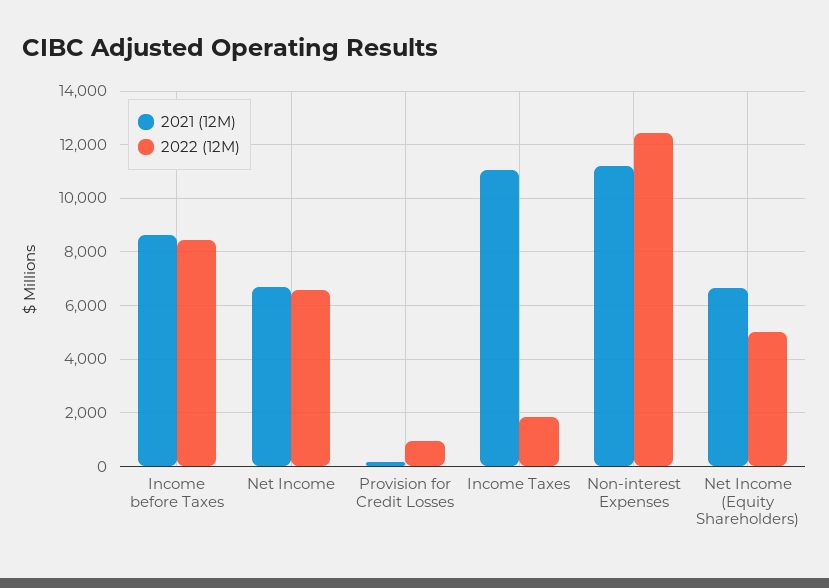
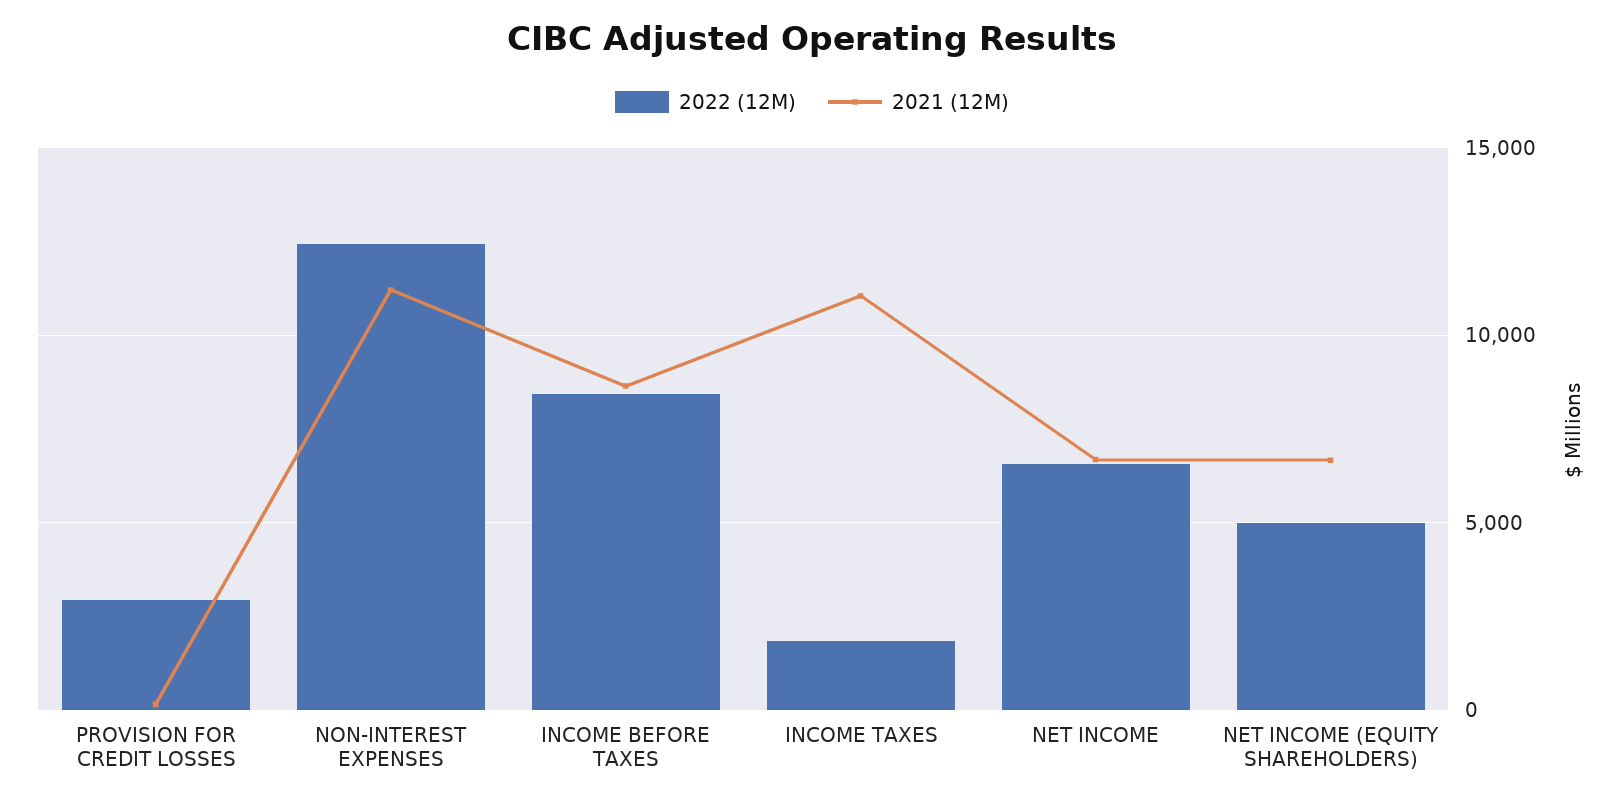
2022 (12M), Provision for Credit Losses: 1000 -> 3000

